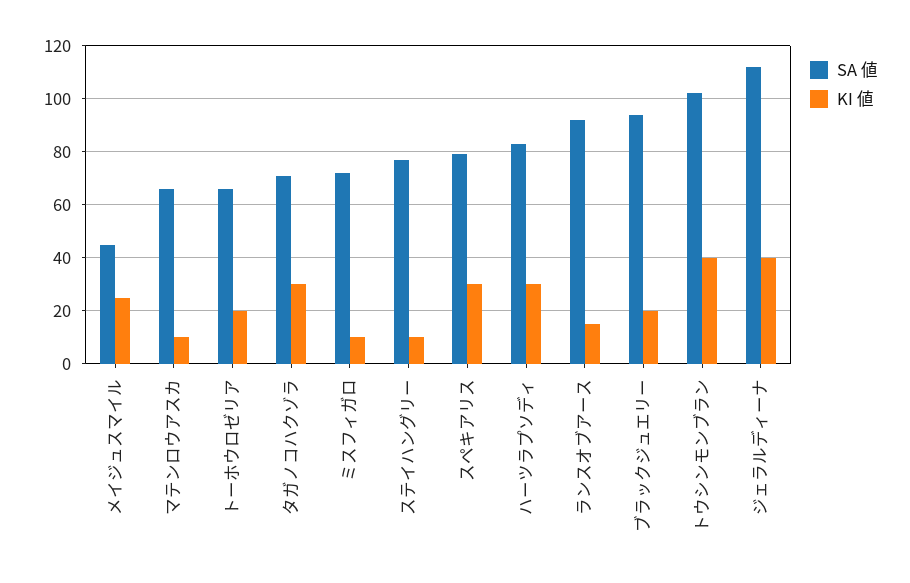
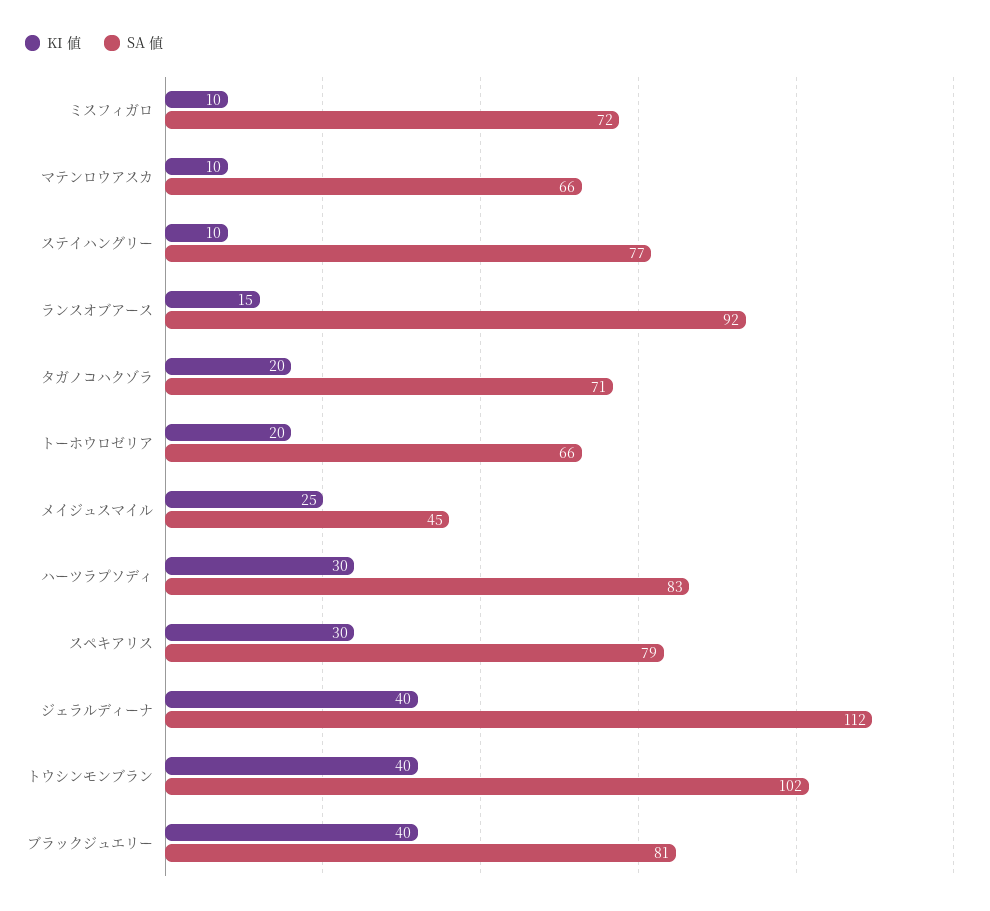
KI 値, タガノコハクゾラ: 30 -> 20
SA 値, ブラックジュエリー: 95 -> 81
KI 値, ブラックジュエリー: 20 -> 40

